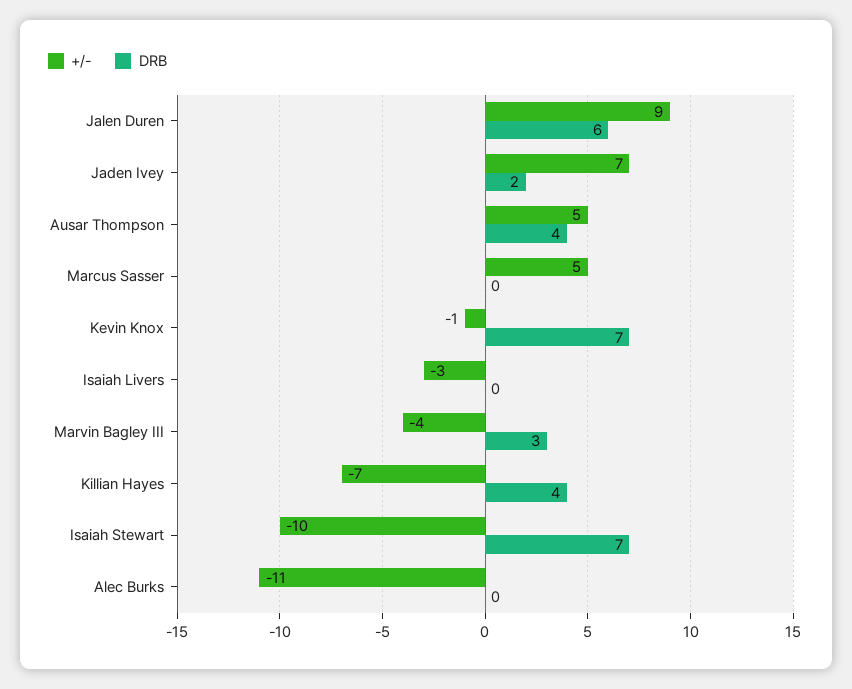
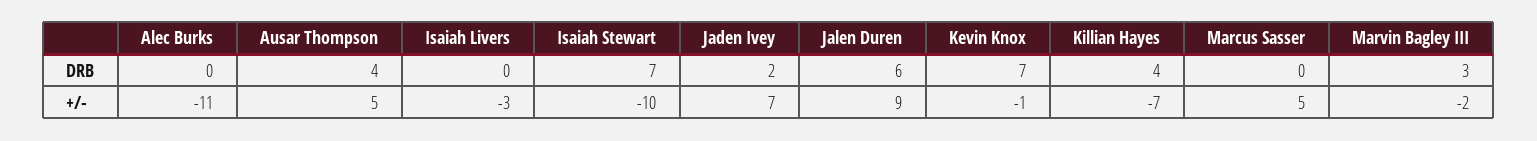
+/-, Marvin Bagley III: -4 -> -2

